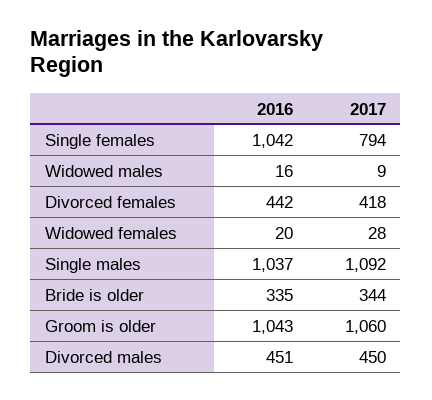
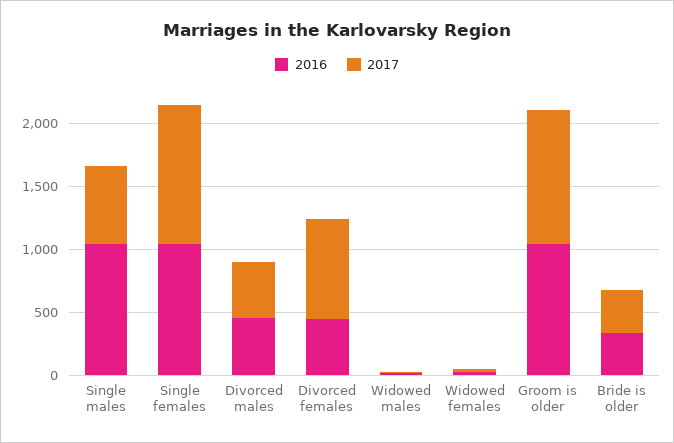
2017, Single females: 794 -> 1100
2017, Divorced females: 418 -> 800
2017, Single males: 1092 -> 600

